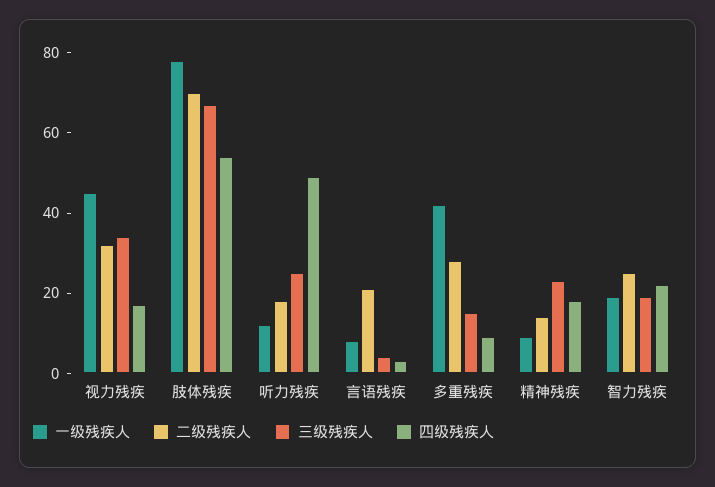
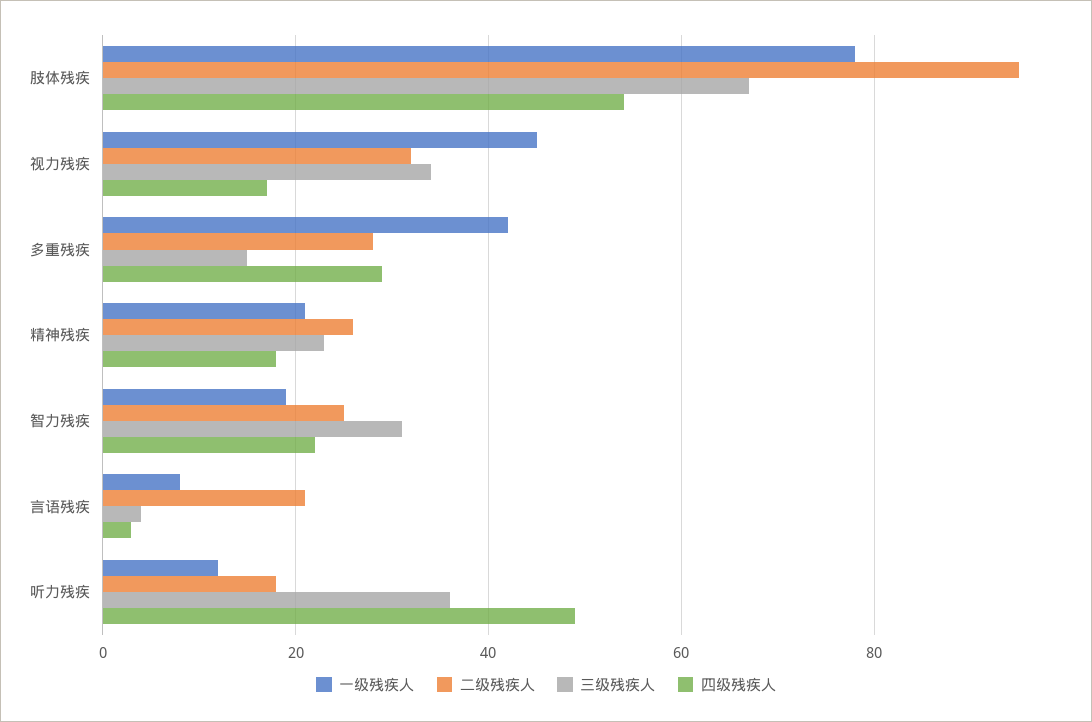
二级残疾人, 肢体残疾: 70 -> 95
三级残疾人, 听力残疾: 25 -> 35
四级残疾人, 多重残疾: 10 -> 30
一级残疾人, 精神残疾: 10 -> 20
二级残疾人, 精神残疾: 15 -> 25
三级残疾人, 智力残疾: 20 -> 30

